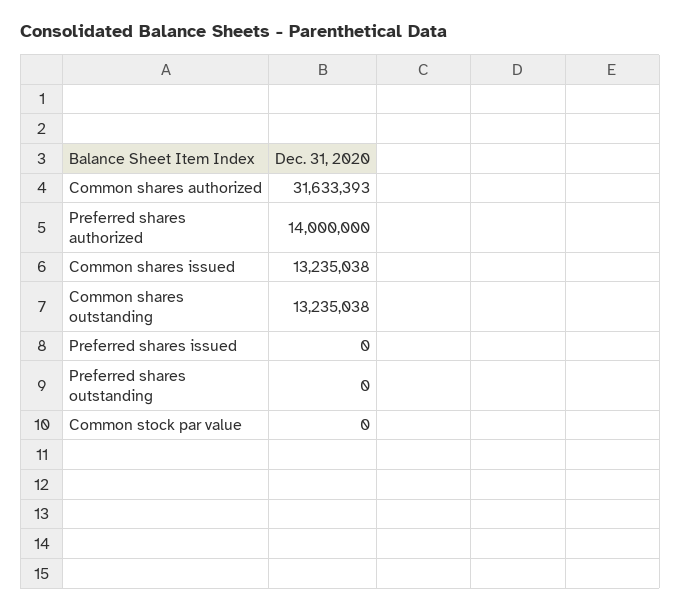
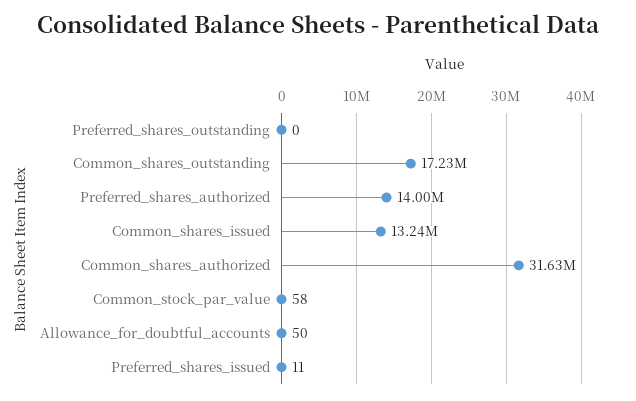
Common shares outstanding: 13235038 -> 17230000
Preferred shares issued: 0 -> 11
Common stock par value: 0 -> 58
Allowance_for_doubtful_accounts: none -> 50

